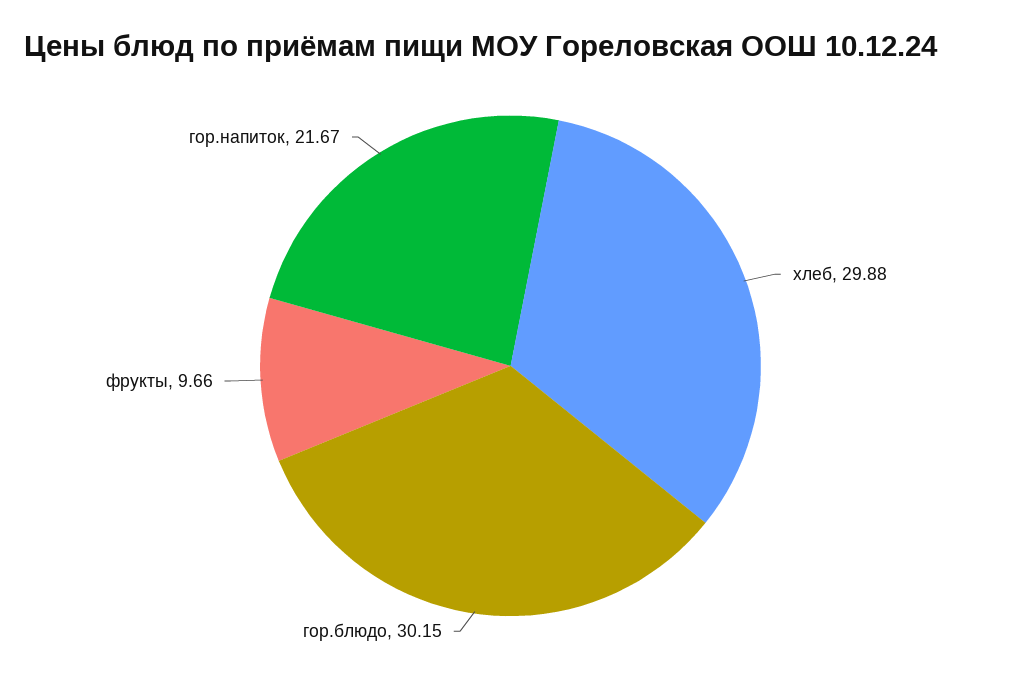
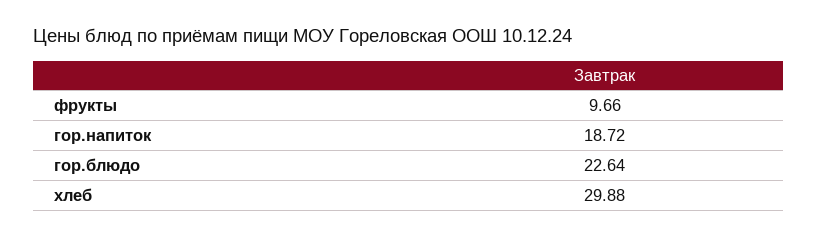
гор.блюдо: 30.15 -> 22.64
гор.напиток: 21.67 -> 18.72

